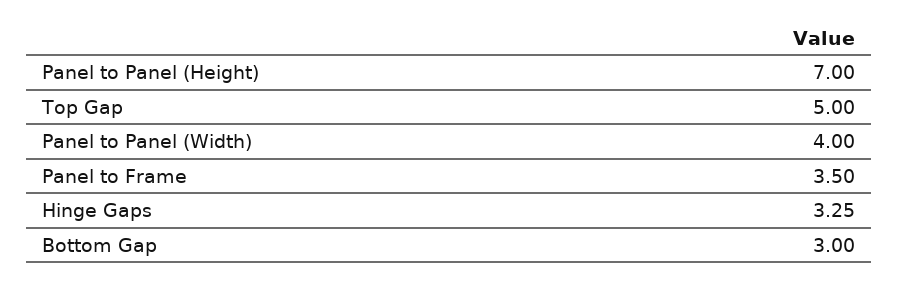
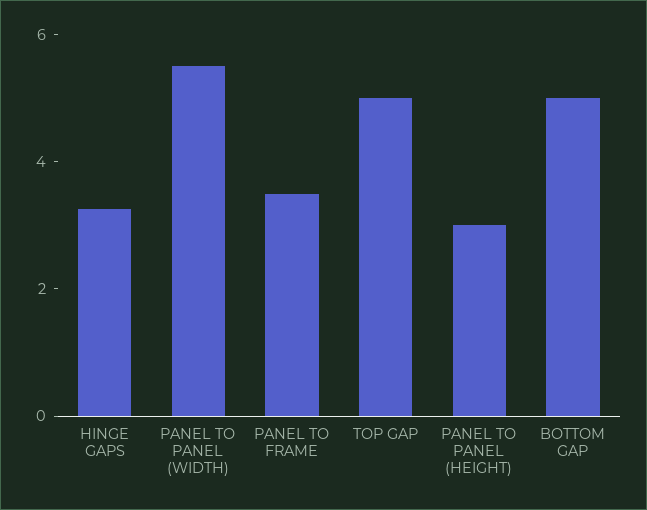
Panel to Panel (Height): 7 -> 3
Panel to Panel (Width): 4 -> 5.5
Bottom Gap: 3 -> 5

